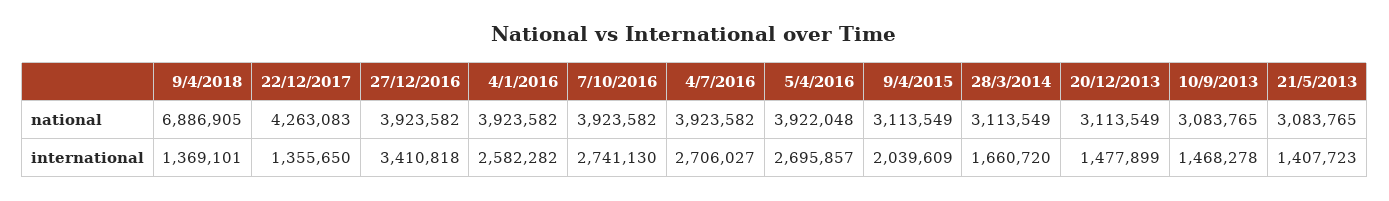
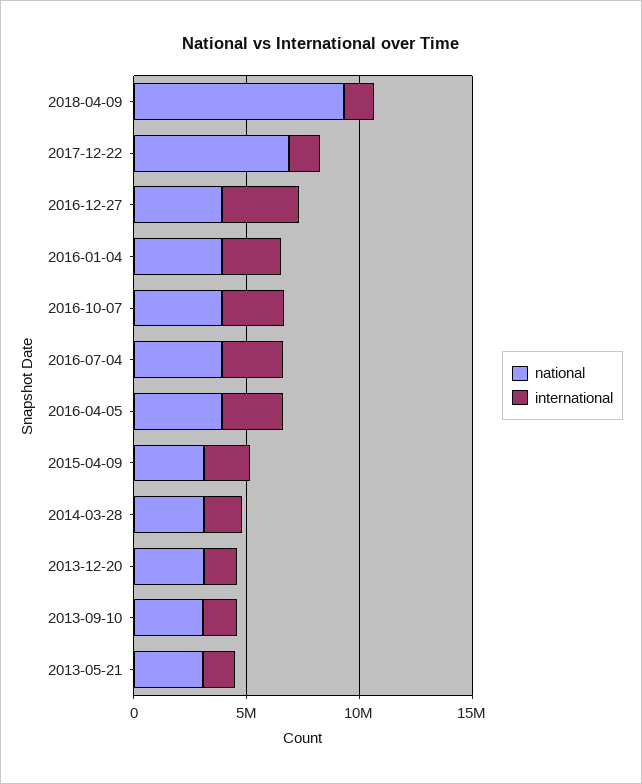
national, 9/4/2018: 6886905 -> 9000000
national, 22/12/2017: 4263083 -> 7000000

